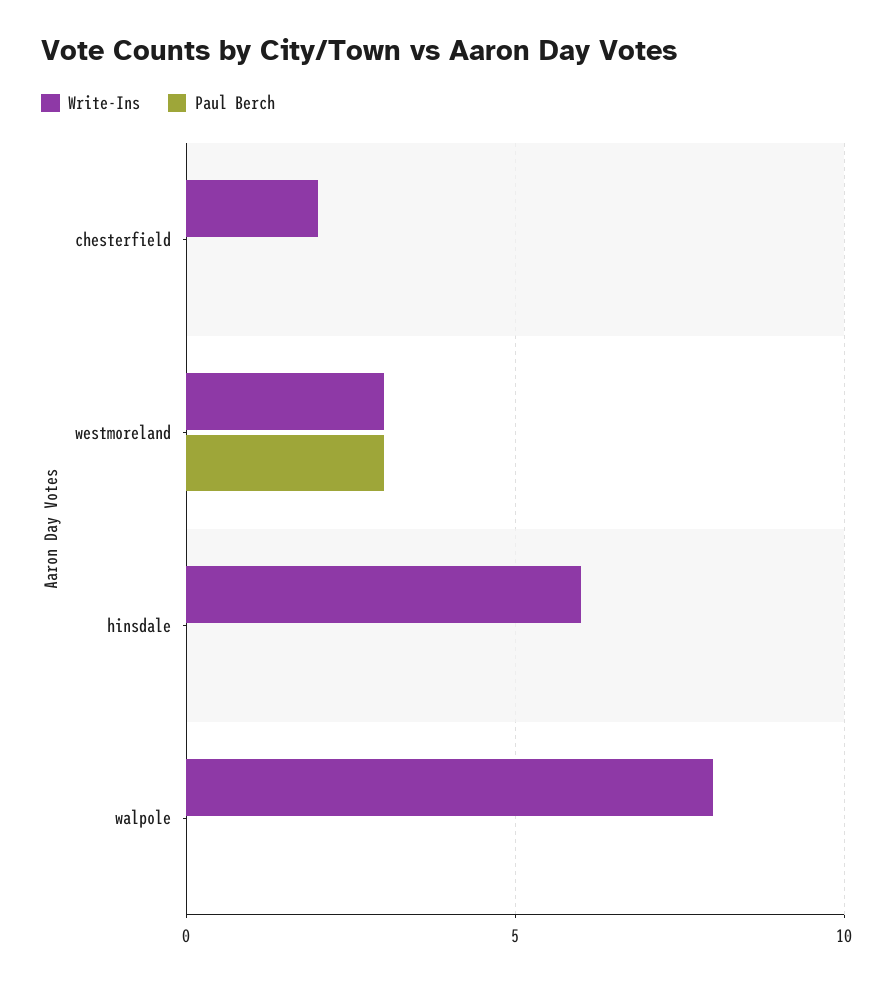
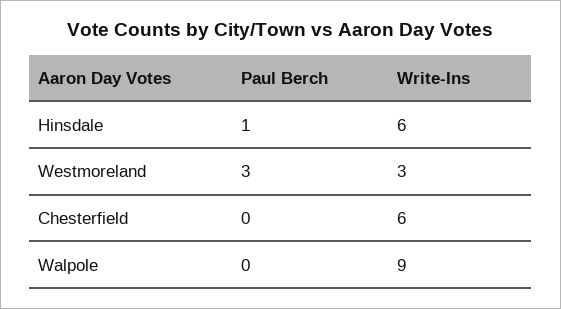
Write-Ins, chesterfield: 2 -> 6
Paul Berch, hinsdale: 0 -> 1
Write-Ins, walpole: 8 -> 9

